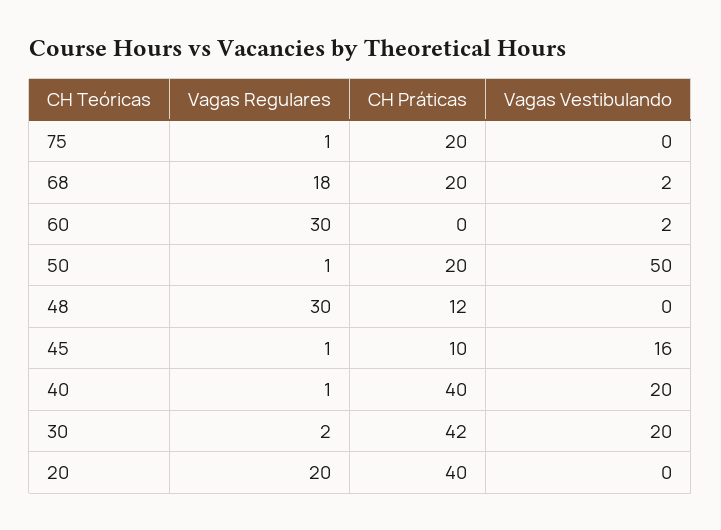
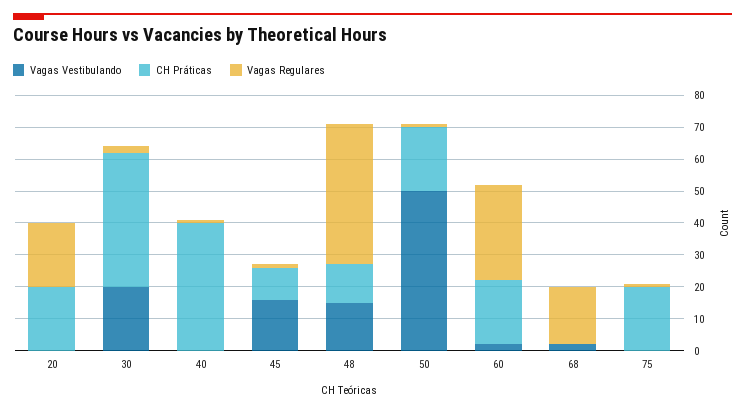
CH Práticas, 68: 20 -> 0
CH Práticas, 60: 0 -> 20
Vagas Regulares, 48: 30 -> 45
Vagas Vestibulando, 48: 0 -> 15
Vagas Vestibulando, 40: 20 -> 0
CH Práticas, 20: 40 -> 20

